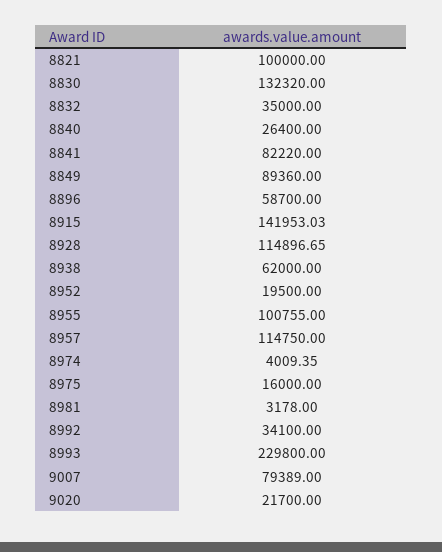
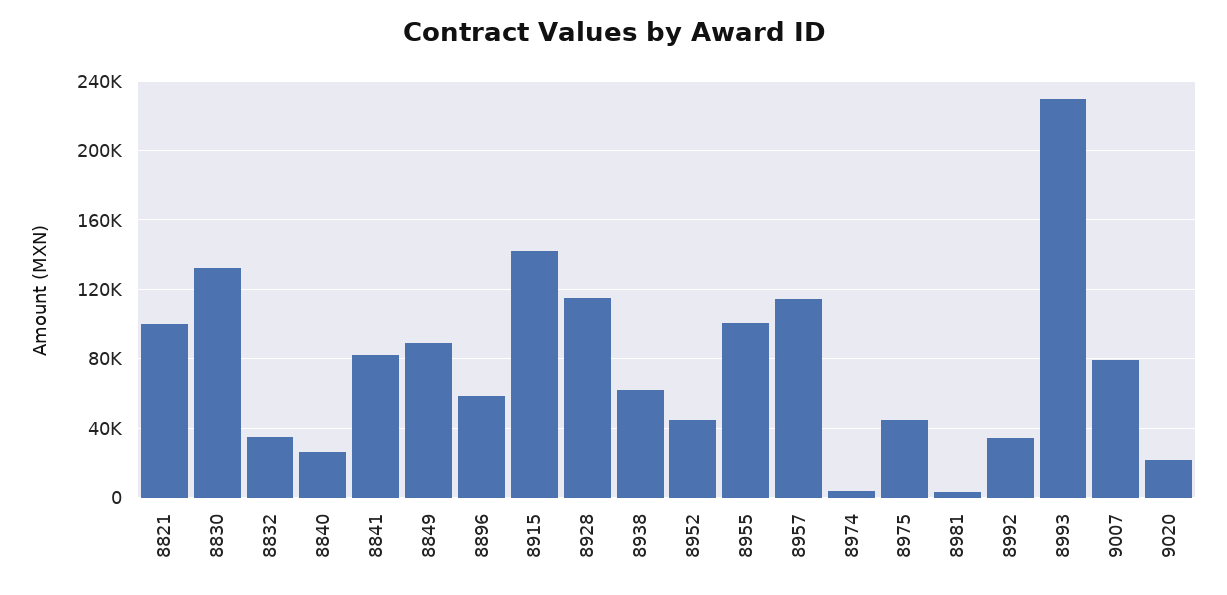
8952: 19500 -> 45000
8975: 16000 -> 45000

